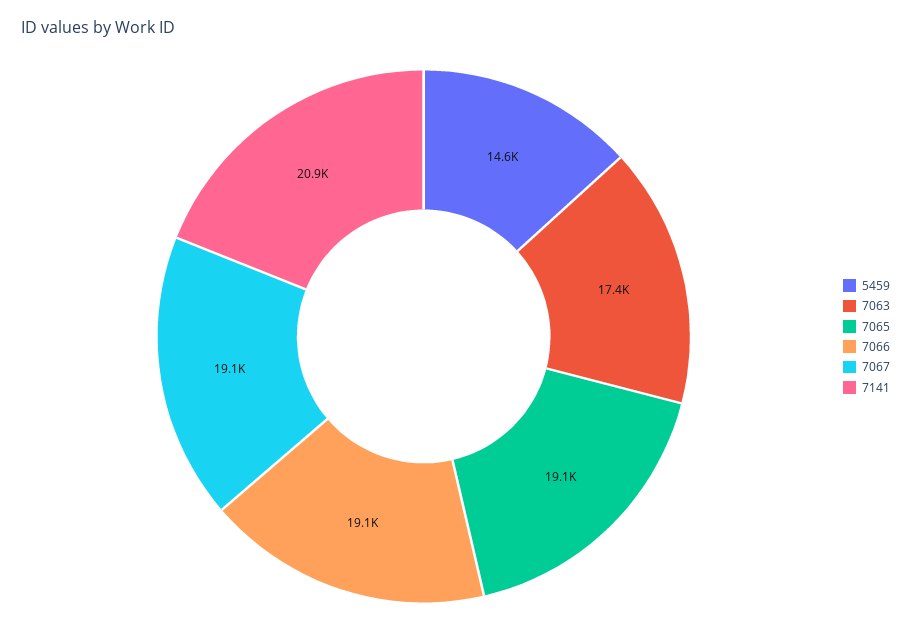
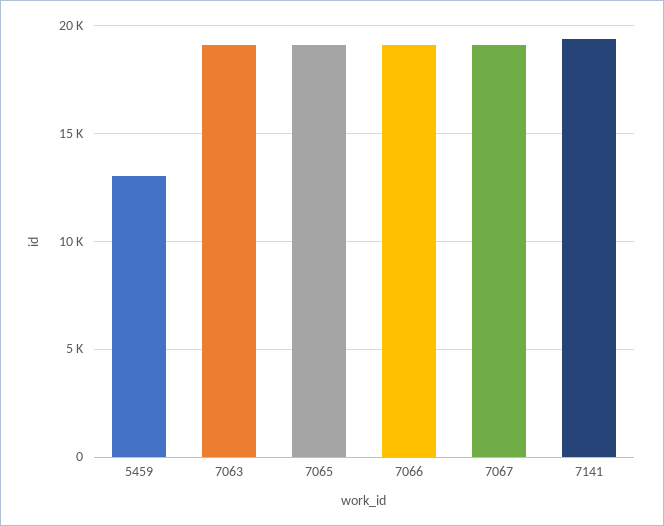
5459: 14600 -> 13000
7063: 17400 -> 19000
7141: 20900 -> 19500

